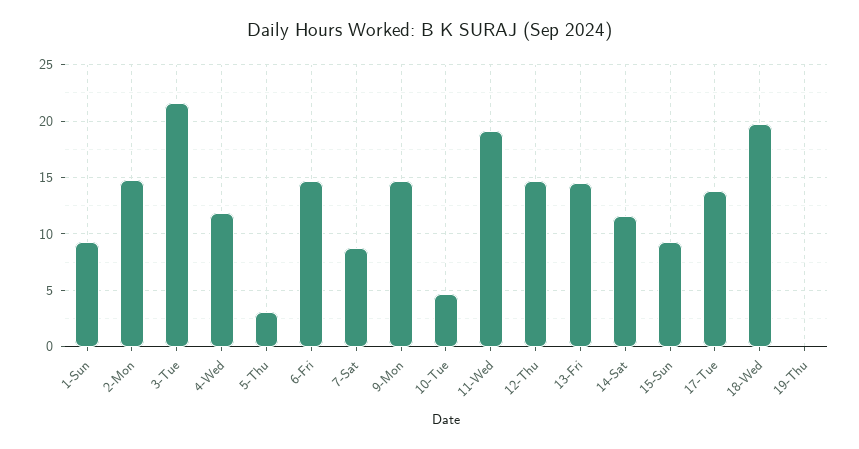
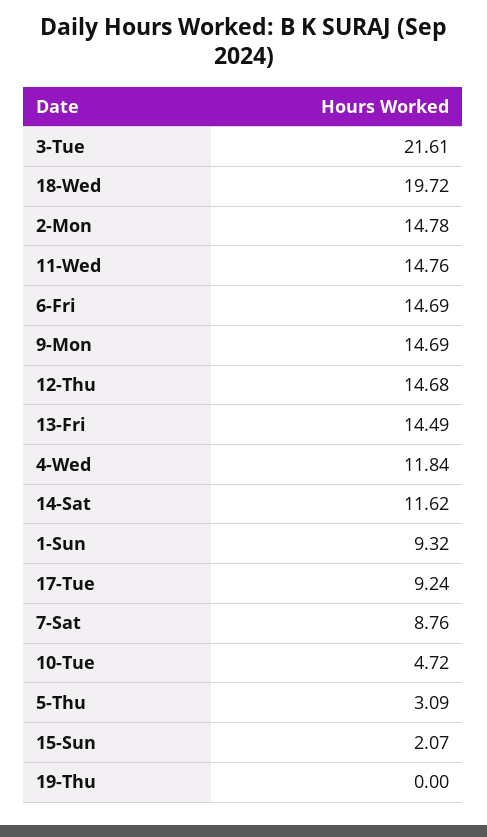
11-Wed: 19 -> 14.76
15-Sun: 9 -> 2.07
17-Tue: 14 -> 9.24

